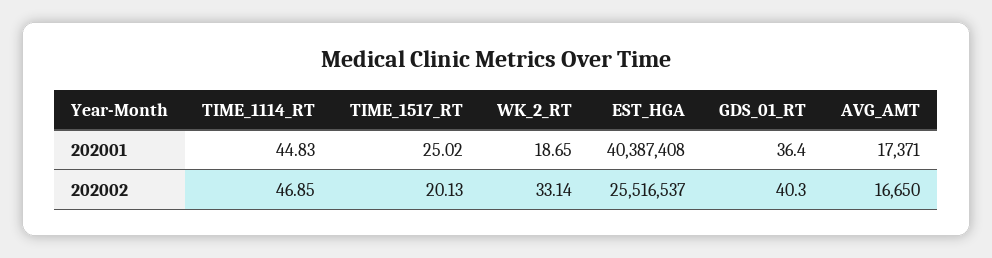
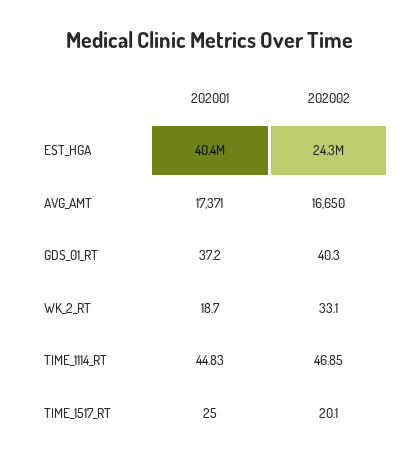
GDS_01_RT, 202001: 36.4 -> 37.2
EST_HGA, 202002: 25516537 -> 24300000

